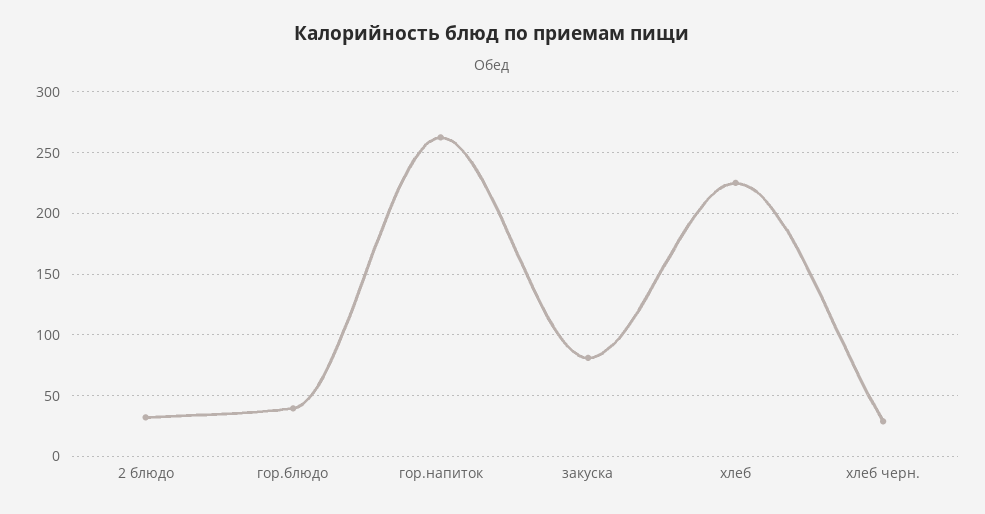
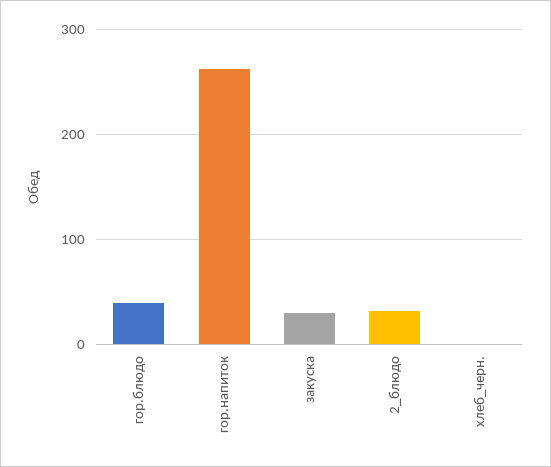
закуска: 80 -> 30
хлеб: 225 -> none
хлеб черн.: 30 -> 0

